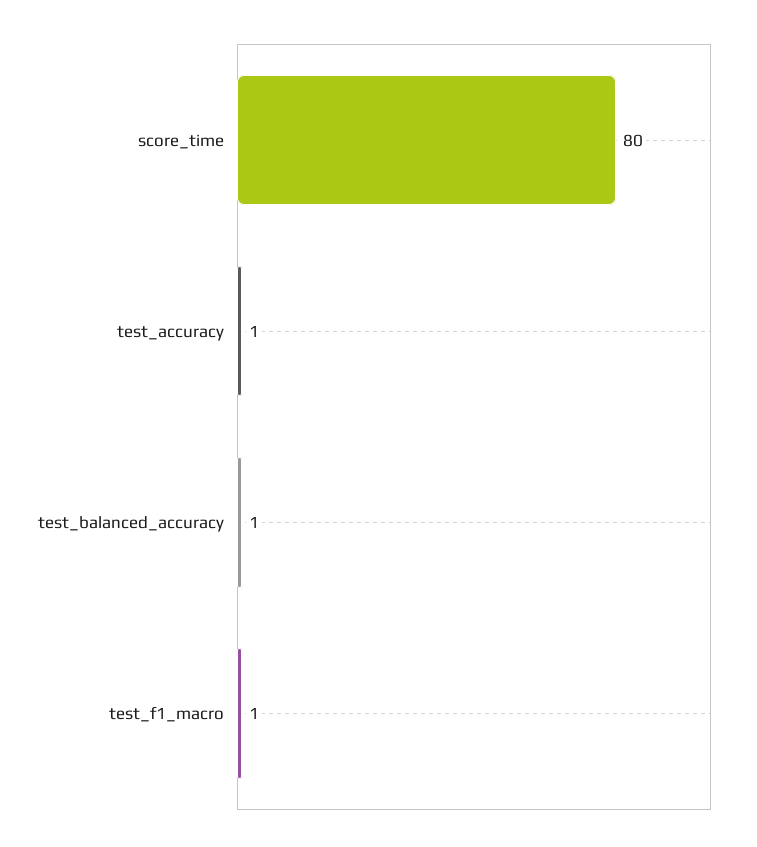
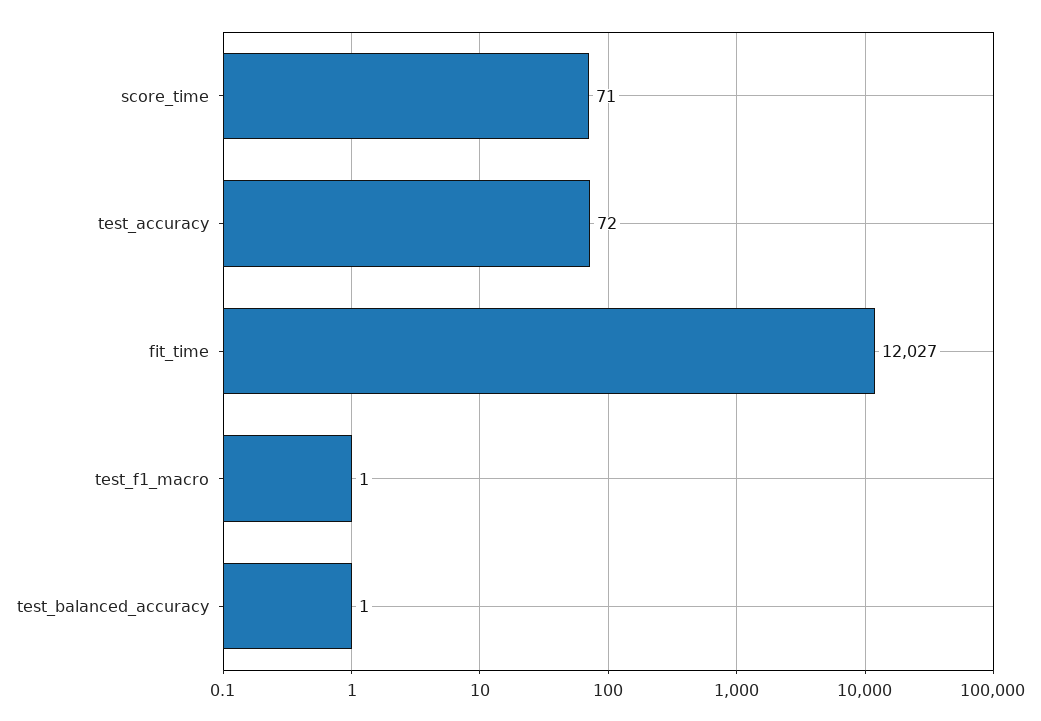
score_time: 80 -> 71
test_accuracy: 1 -> 72
fit_time: none -> 12027

